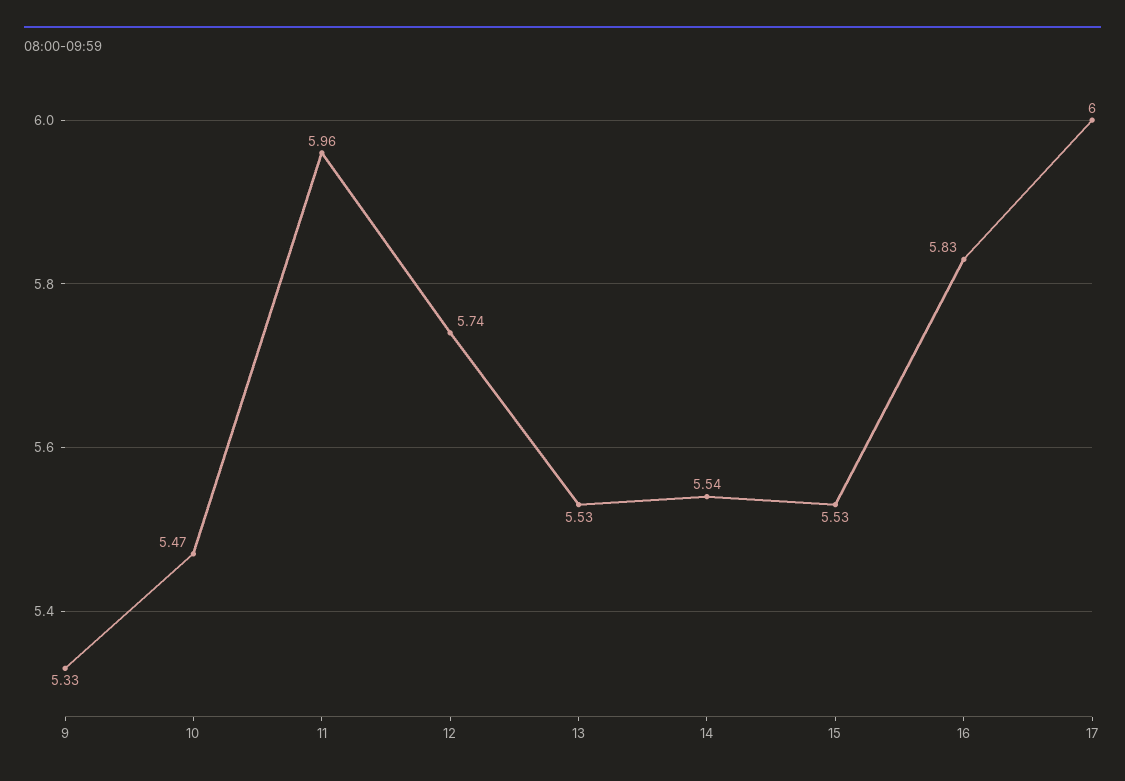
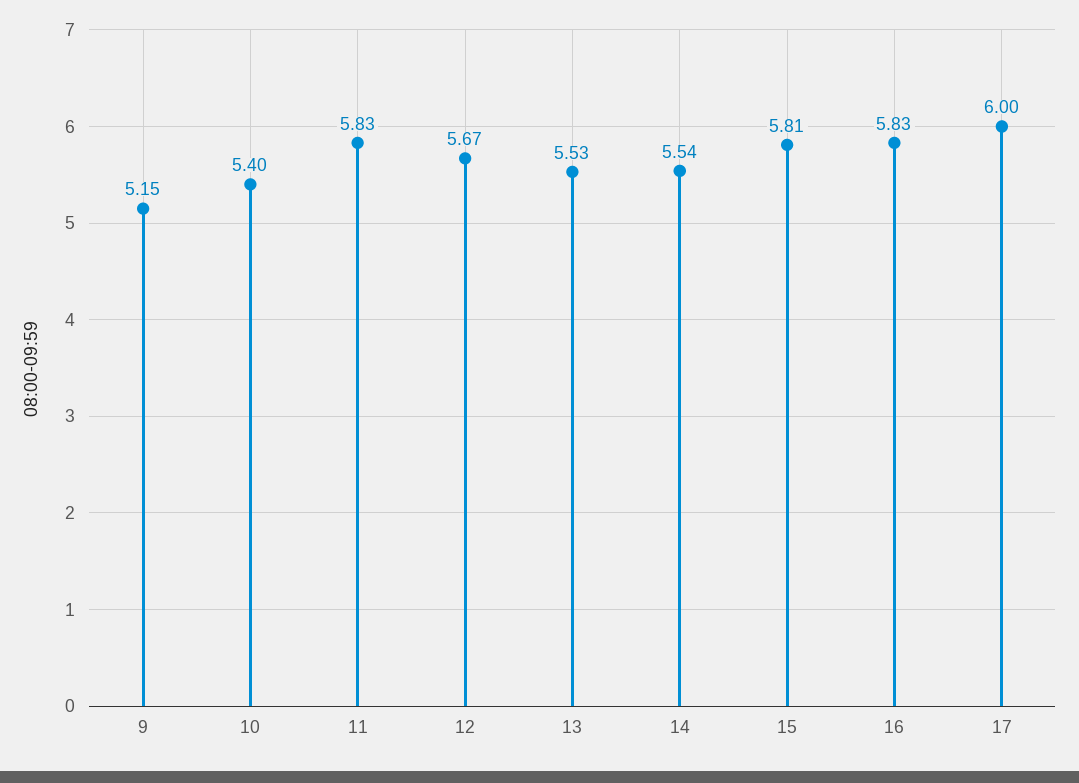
9: 5.33 -> 5.15
10: 5.47 -> 5.4
11: 5.96 -> 5.83
12: 5.74 -> 5.67
15: 5.53 -> 5.81

